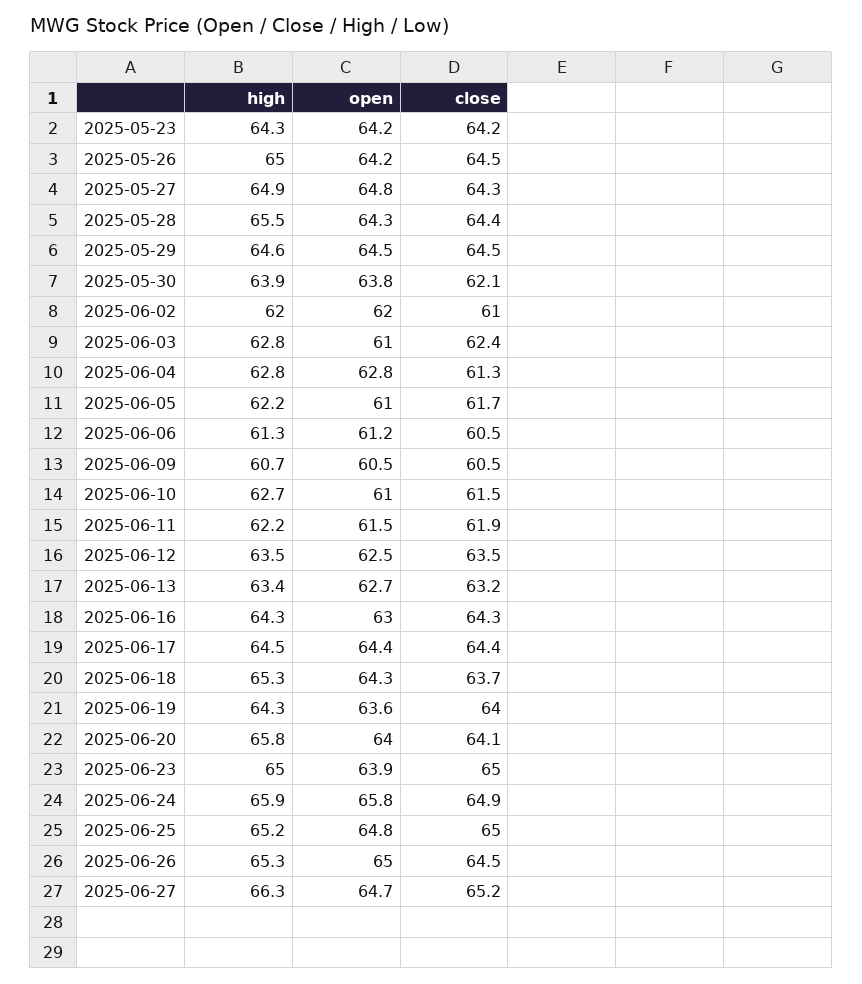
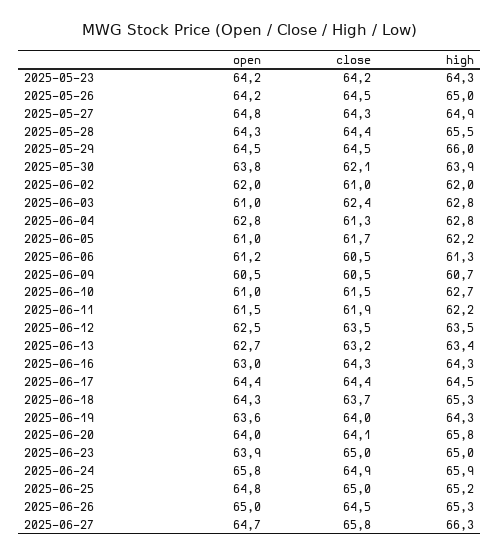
high, 2025-05-29: 64.6 -> 66
close, 2025-06-27: 65.2 -> 65.8

